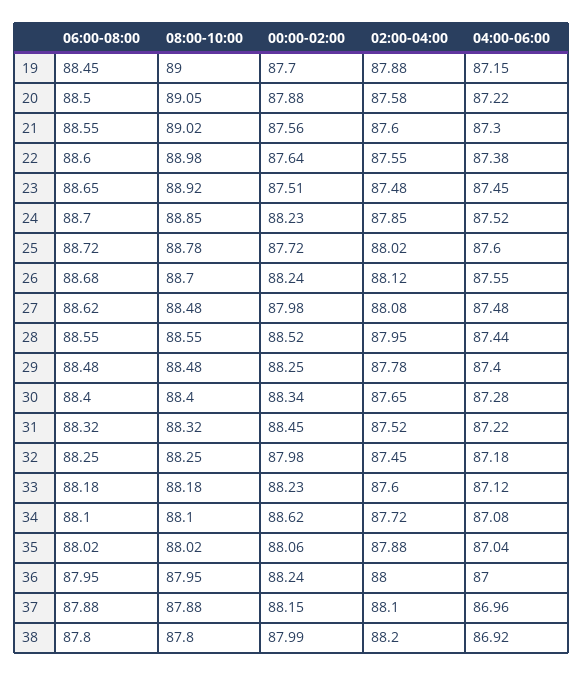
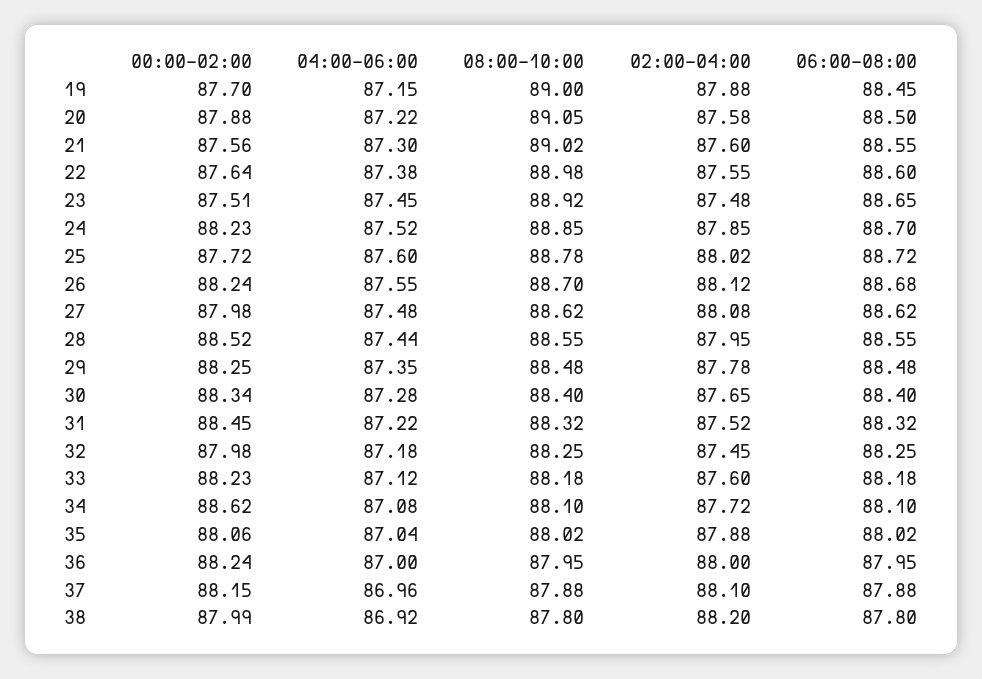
08:00-10:00, 27: 88.48 -> 88.62
04:00-06:00, 29: 87.4 -> 87.35

